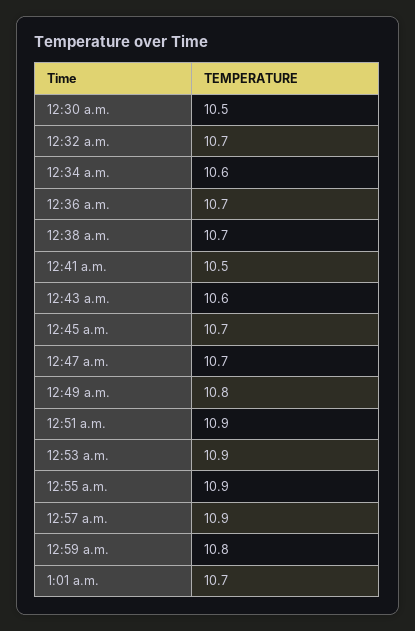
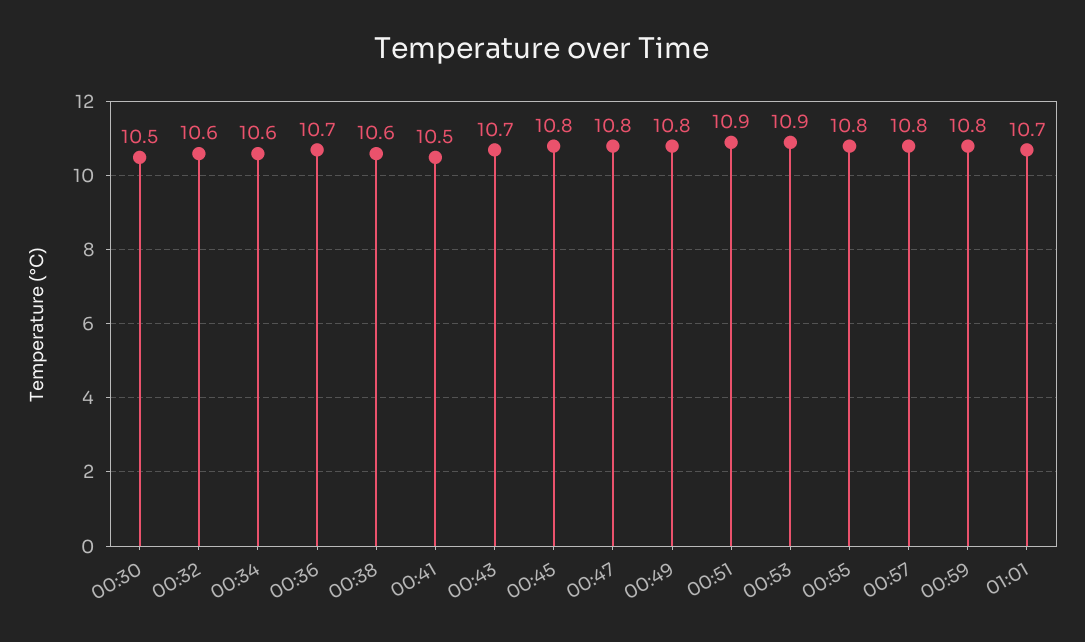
12:32 a.m.: 10.7 -> 10.6
12:38 a.m.: 10.7 -> 10.6
12:43 a.m.: 10.6 -> 10.7
12:45 a.m.: 10.7 -> 10.8
12:47 a.m.: 10.7 -> 10.8
12:55 a.m.: 10.9 -> 10.8
12:57 a.m.: 10.9 -> 10.8

